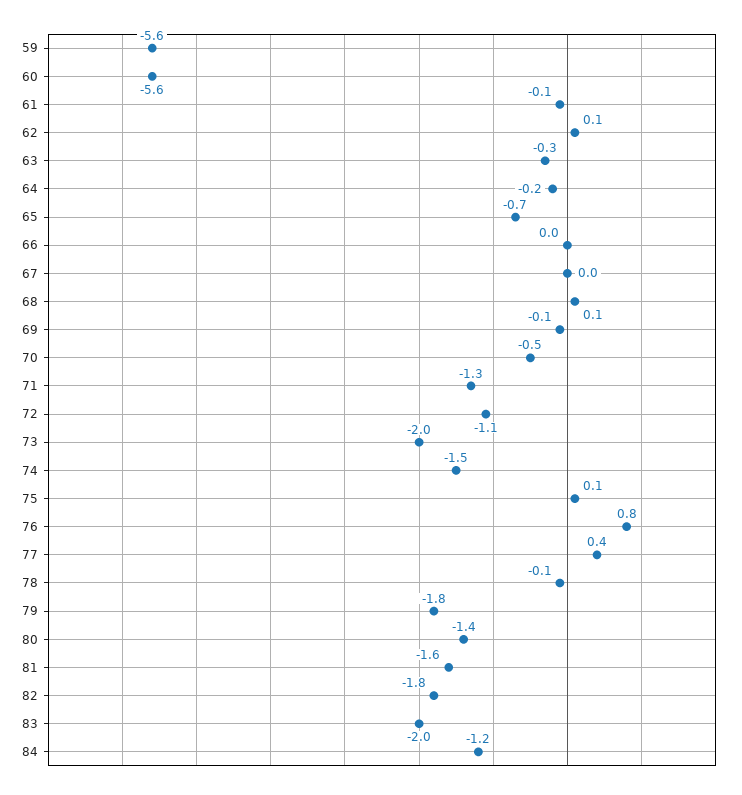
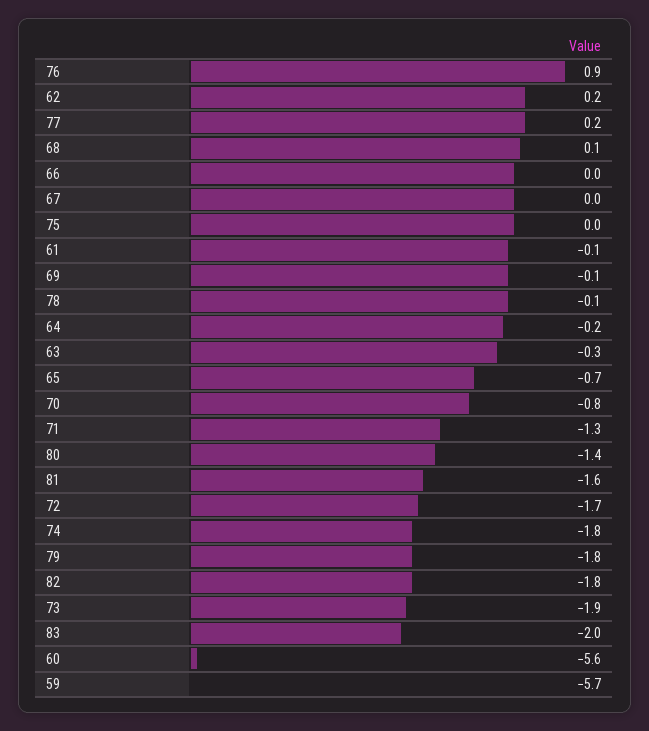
59: -5.6 -> -5.7
62: 0.1 -> 0.2
70: -0.5 -> -0.8
72: -1.1 -> -1.7
73: -2 -> -1.9
74: -1.5 -> -1.8
75: 0.1 -> 0
76: 0.8 -> 0.9
77: 0.4 -> 0.2
84: -1.2 -> none

